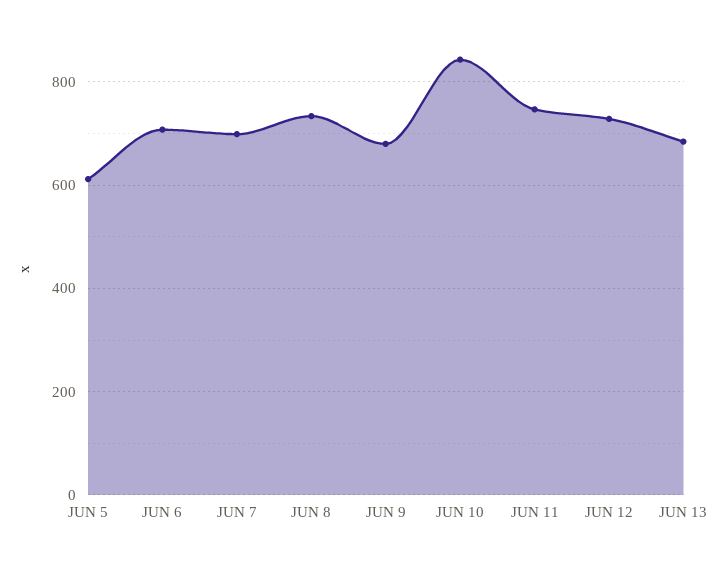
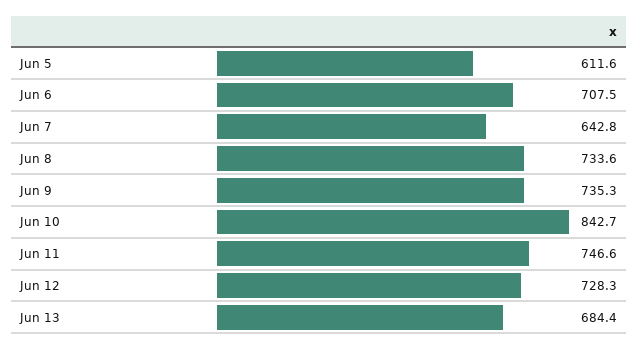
JUN 7: 700 -> 642.8
JUN 9: 680 -> 735.3

